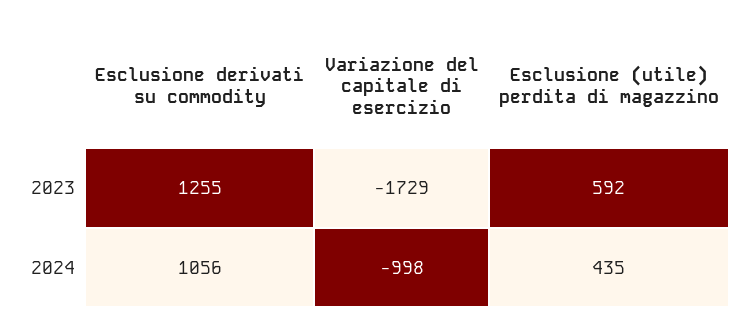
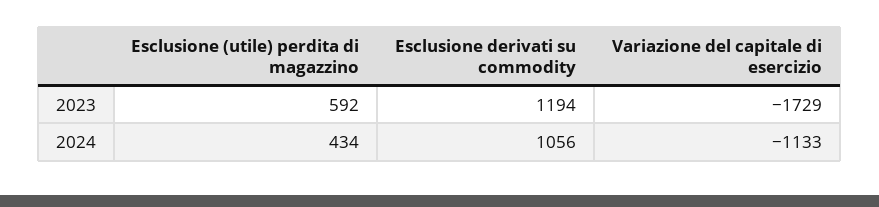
Esclusione derivati su commodity, 2023: 1255 -> 1194
Variazione del capitale di esercizio, 2024: -998 -> -1133
Esclusione (utile) perdita di magazzino, 2024: 435 -> 434

